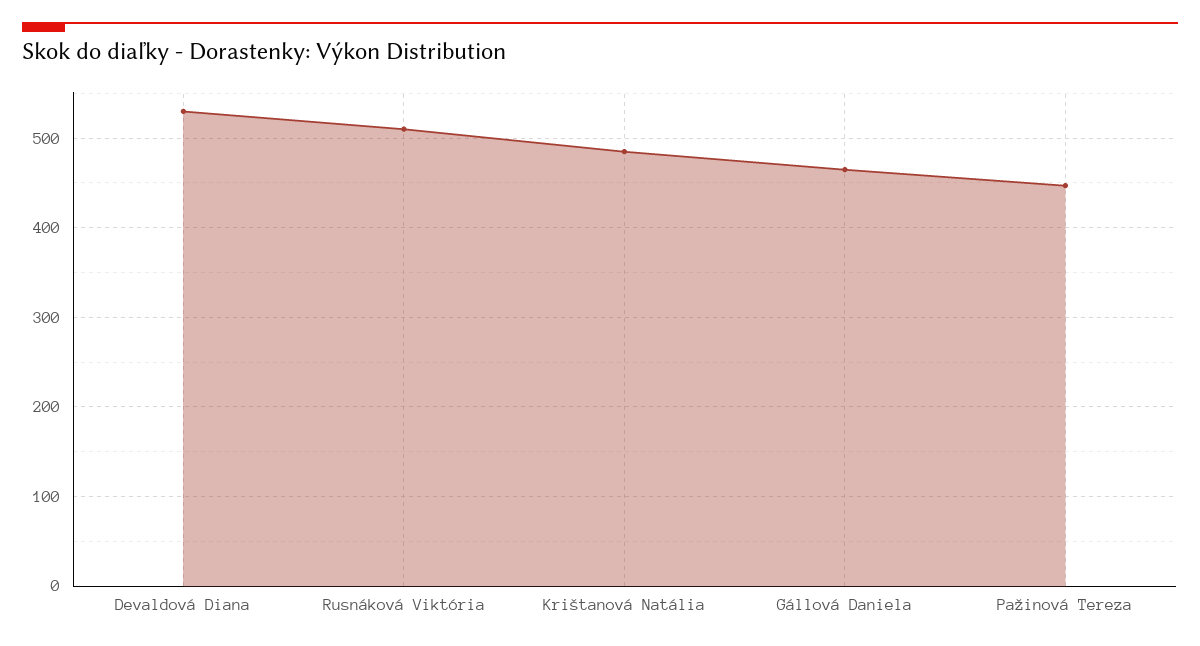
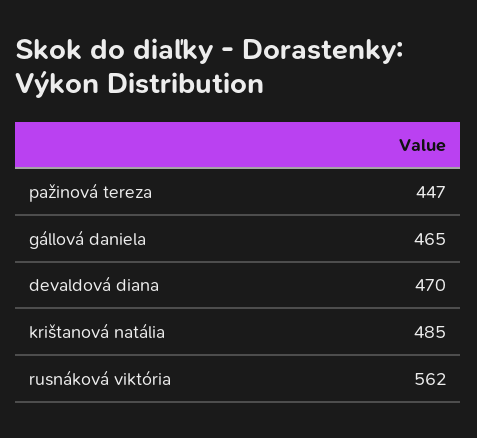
Devaldová Diana: 530 -> 470
Rusnáková Viktória: 510 -> 562

